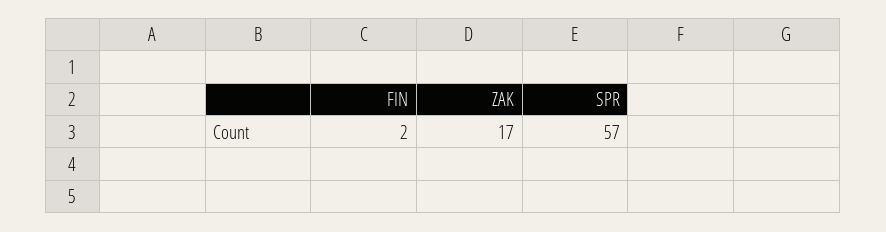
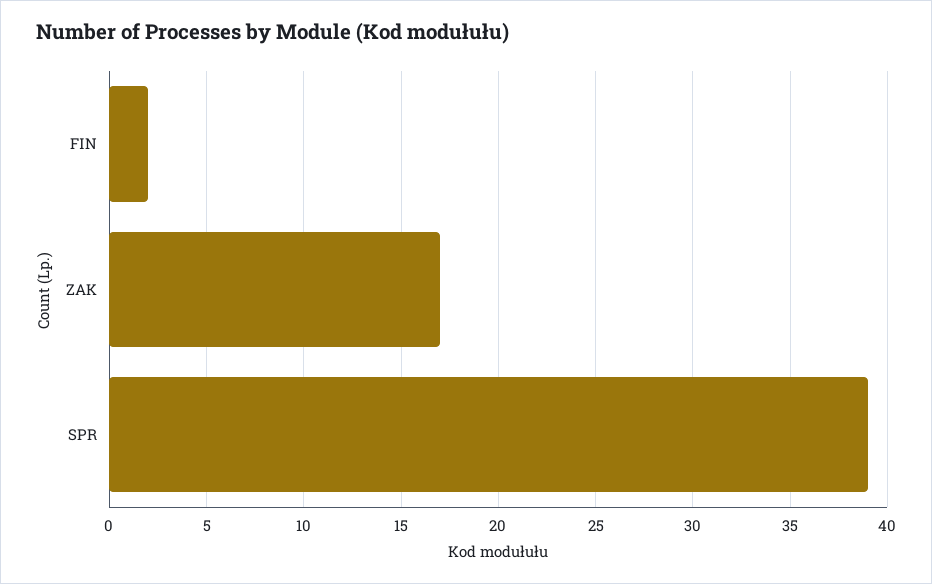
SPR: 57 -> 39

